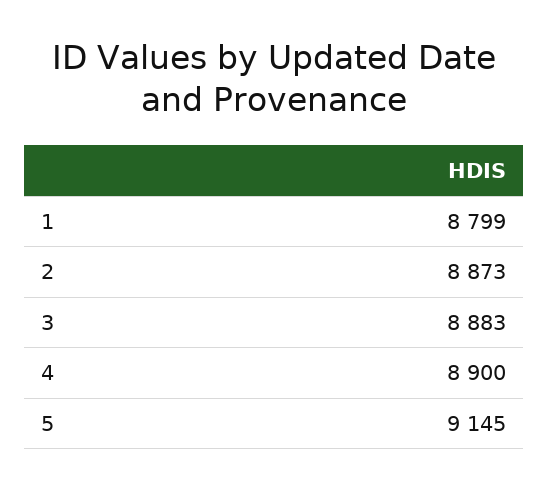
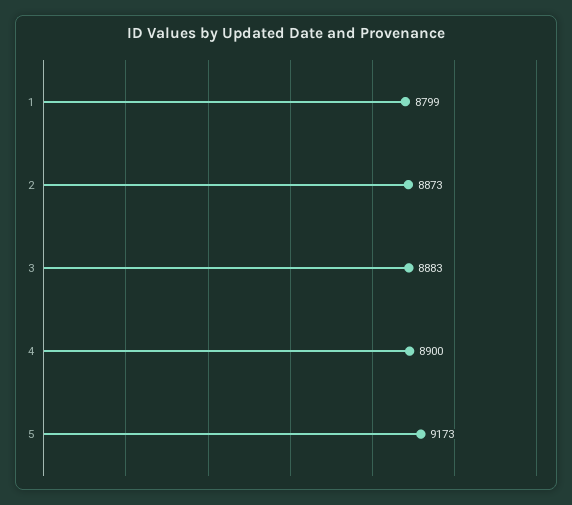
5: 9145 -> 9173

